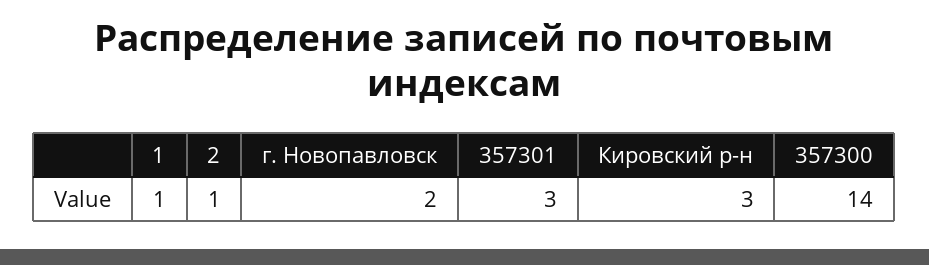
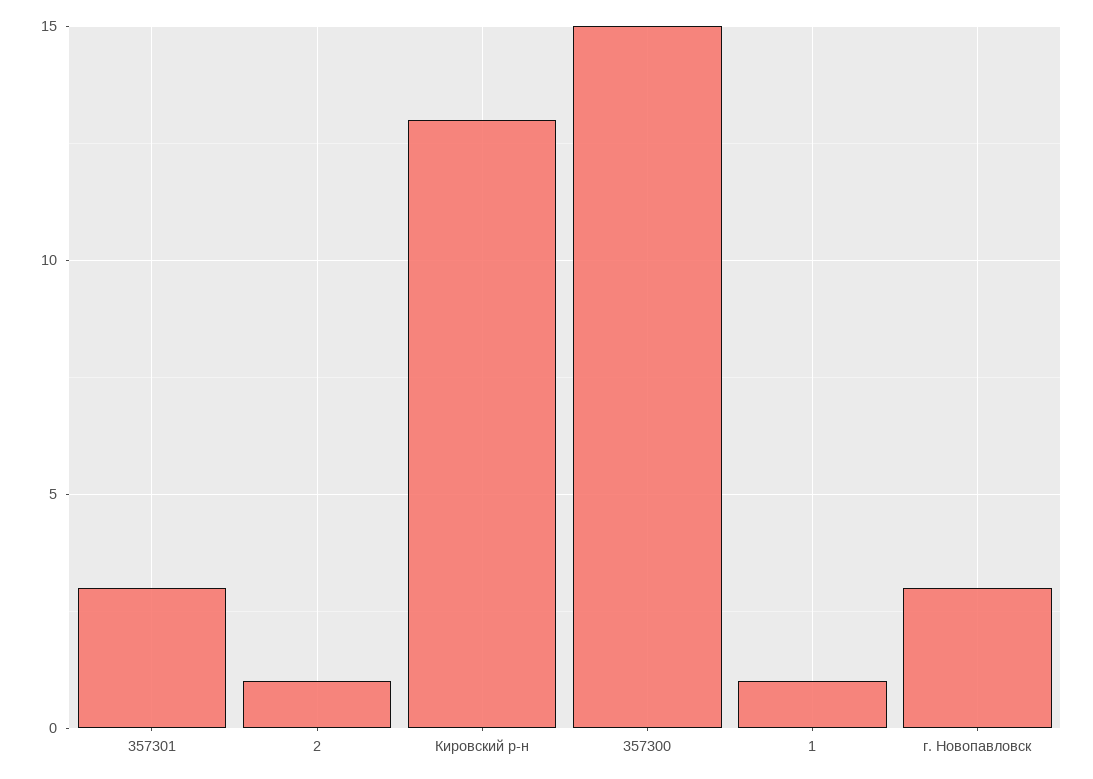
г. Новопавловск: 2 -> 3
Кировский р-н: 3 -> 13
357300: 14 -> 15

